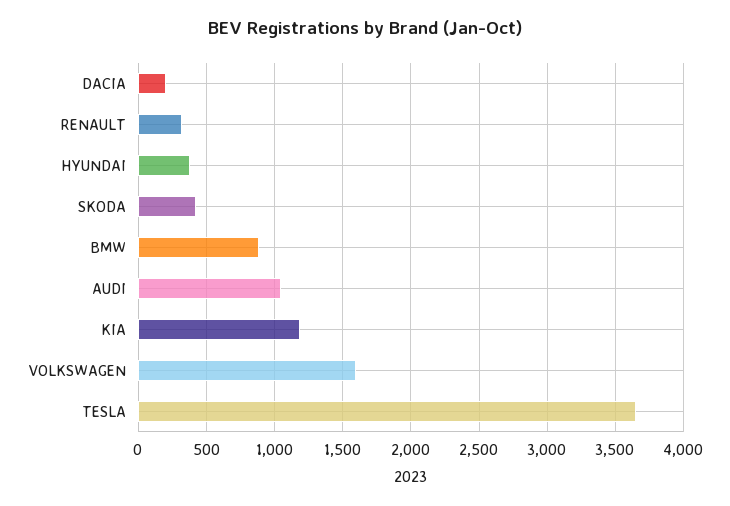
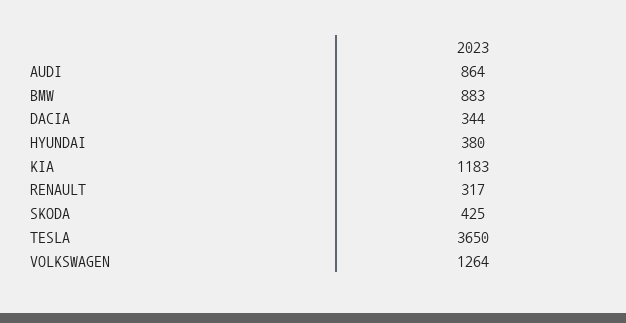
DACIA: 200 -> 344
AUDI: 1050 -> 864
VOLKSWAGEN: 1600 -> 1264

